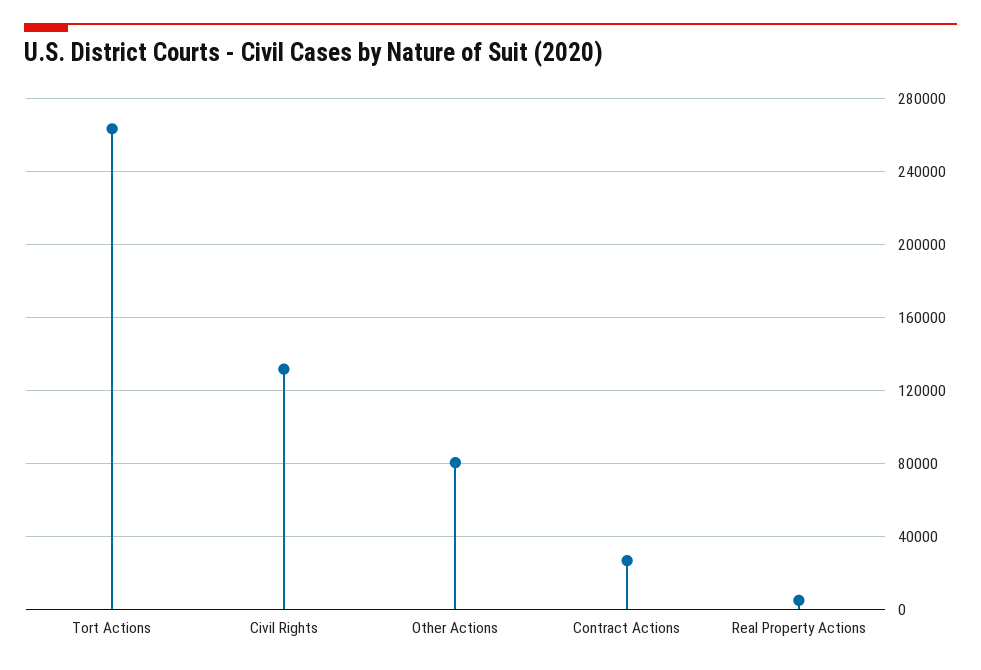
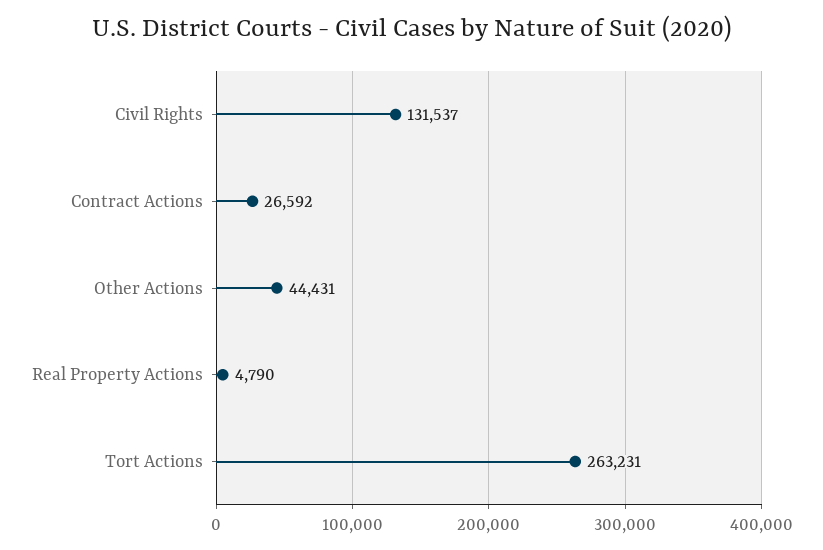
Other Actions: 80000 -> 44431

